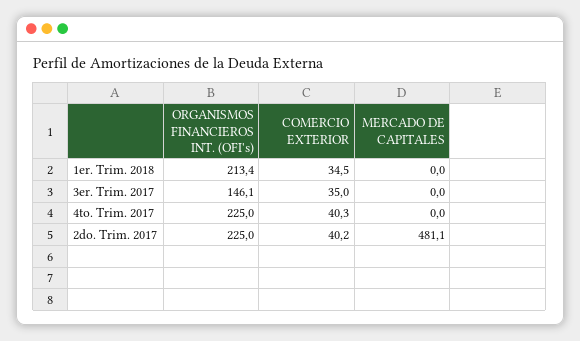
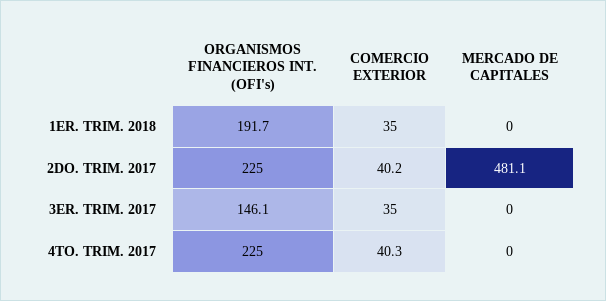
ORGANISMOS FINANCIEROS INT. (OFI's), 1er. Trim. 2018: 213.4 -> 191.7
COMERCIO EXTERIOR, 1er. Trim. 2018: 34.5 -> 35

